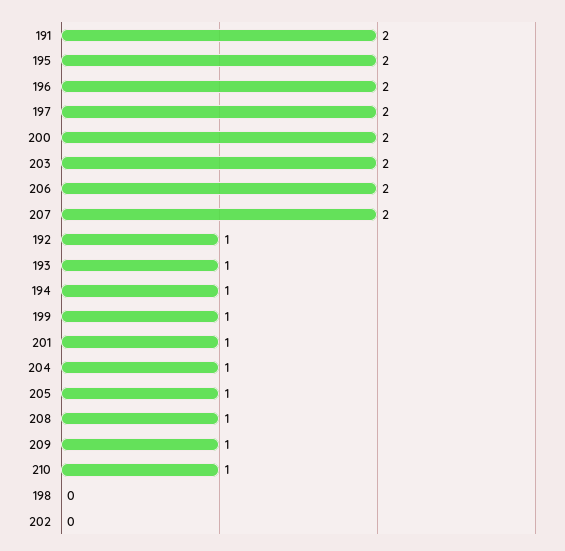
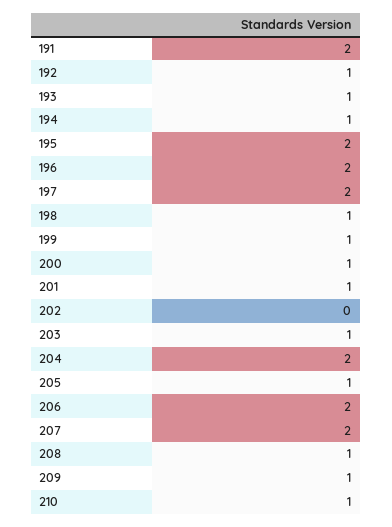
200: 2 -> 1
203: 2 -> 1
204: 1 -> 2
198: 0 -> 1

